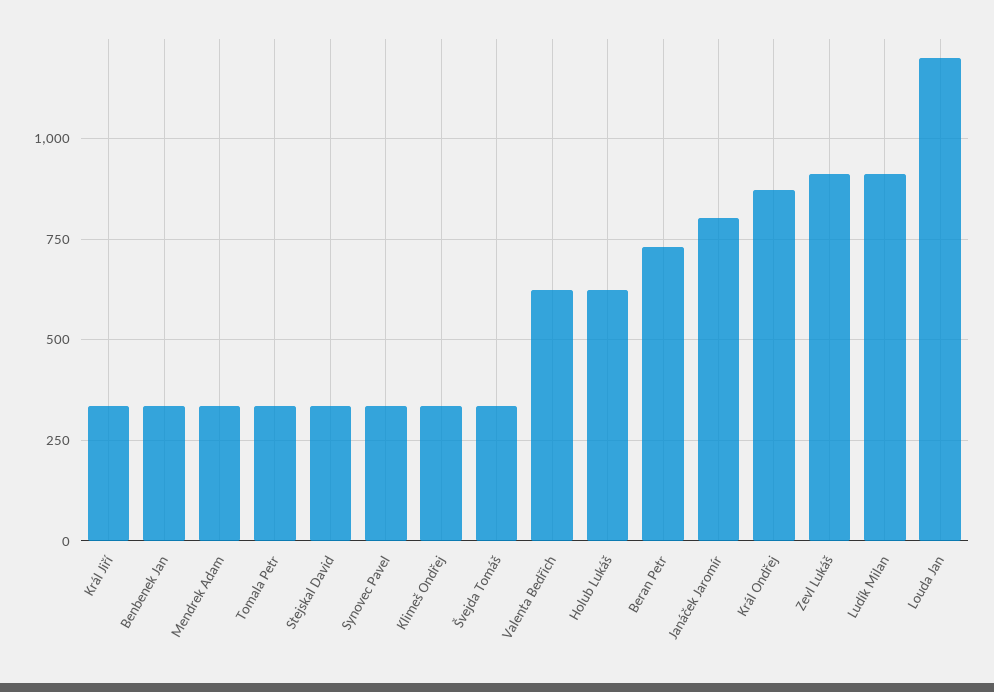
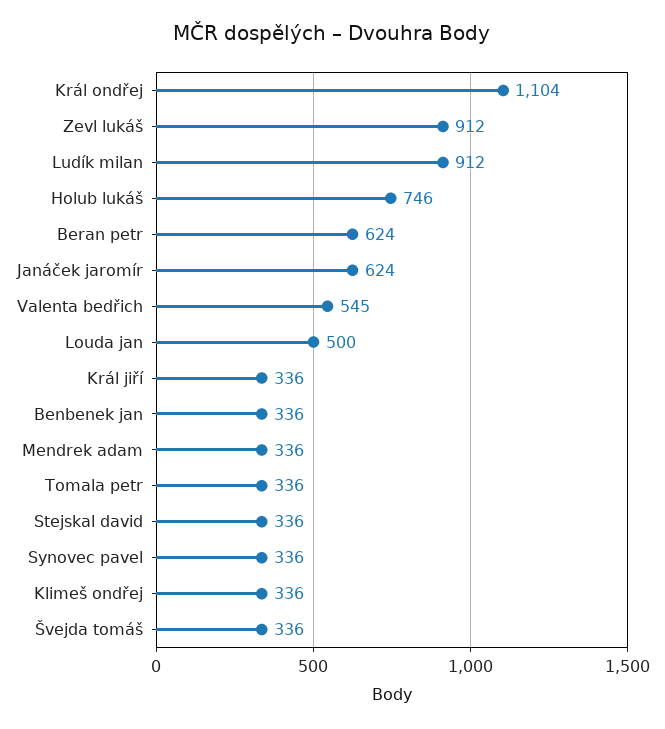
Valenta Bedřich: 625 -> 545
Holub Lukáš: 625 -> 746
Beran Petr: 725 -> 624
Janáček Jaromír: 800 -> 624
Král Ondřej: 875 -> 1104
Louda Jan: 1200 -> 500

